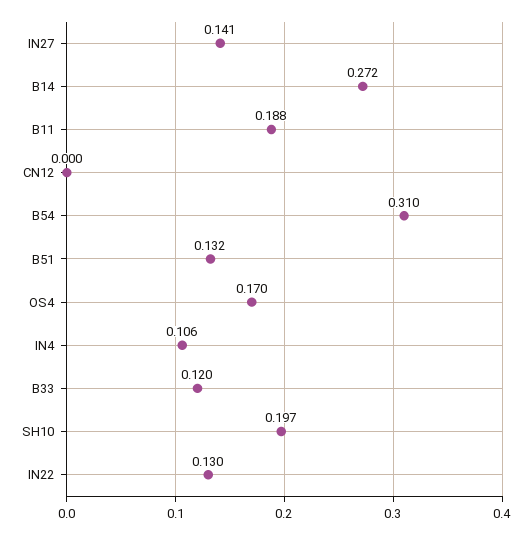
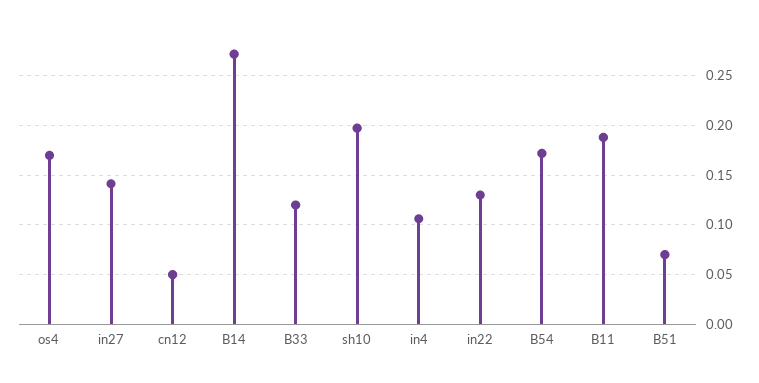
CN12: 0 -> 0.05
B54: 0.31 -> 0.17
B51: 0.132 -> 0.07

